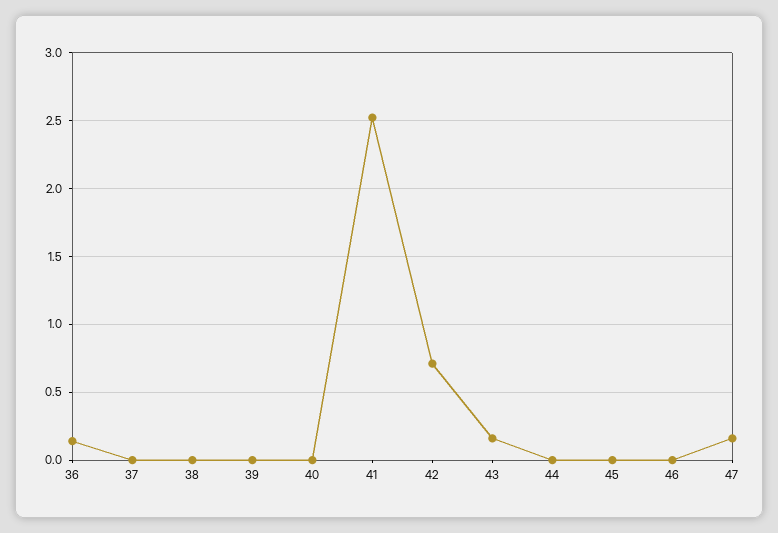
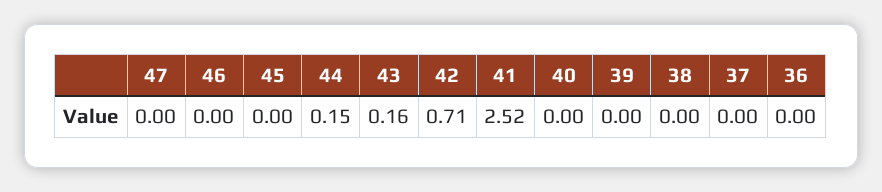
36: 0.15 -> 0
44: 0 -> 0.15
47: 0.15 -> 0

